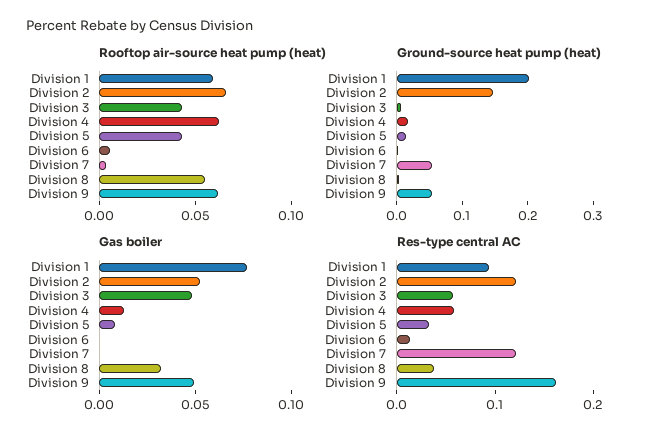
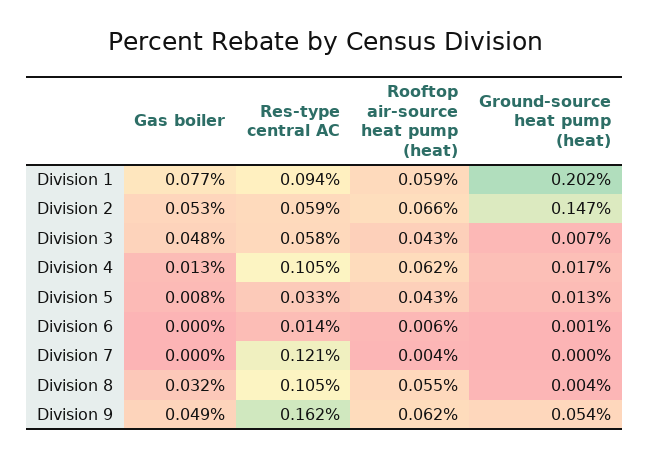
Ground-source heat pump (heat), Division 7: 0.06 -> 0
Res-type central AC, Division 2: 0.12 -> 0.059
Res-type central AC, Division 4: 0.06 -> 0.105
Res-type central AC, Division 8: 0.04 -> 0.105

